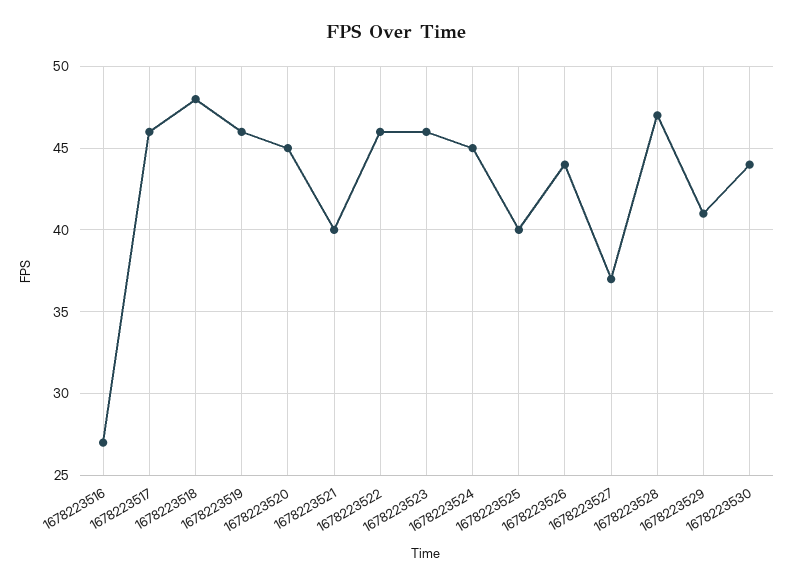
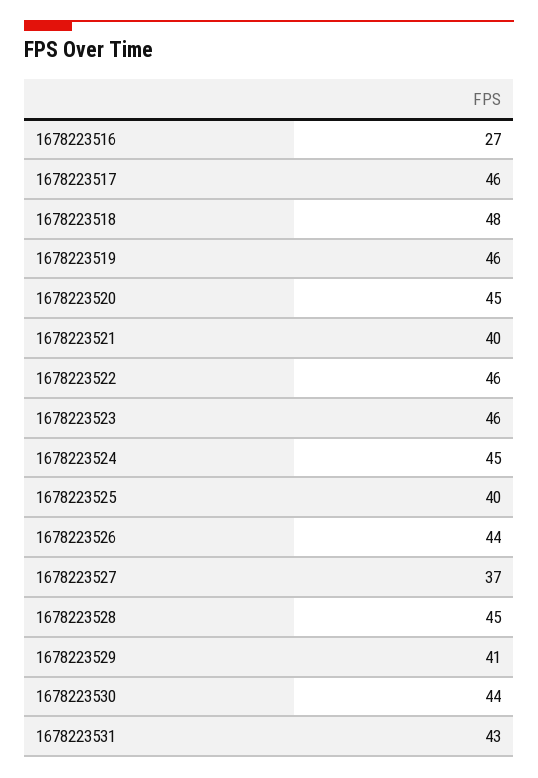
1678223528: 47 -> 45
1678223531: none -> 43

